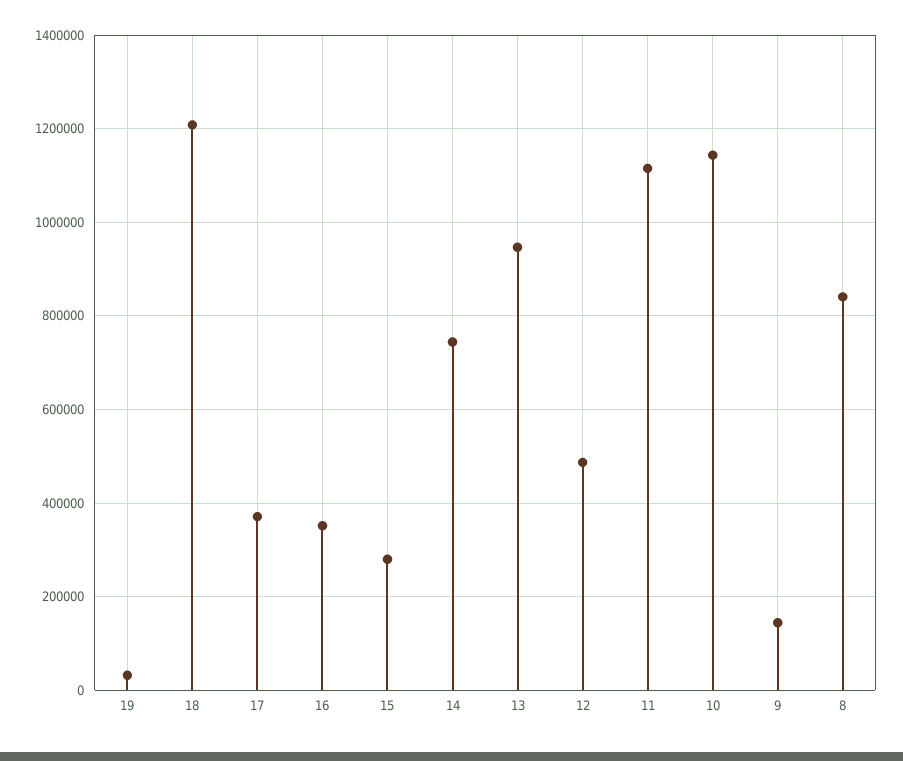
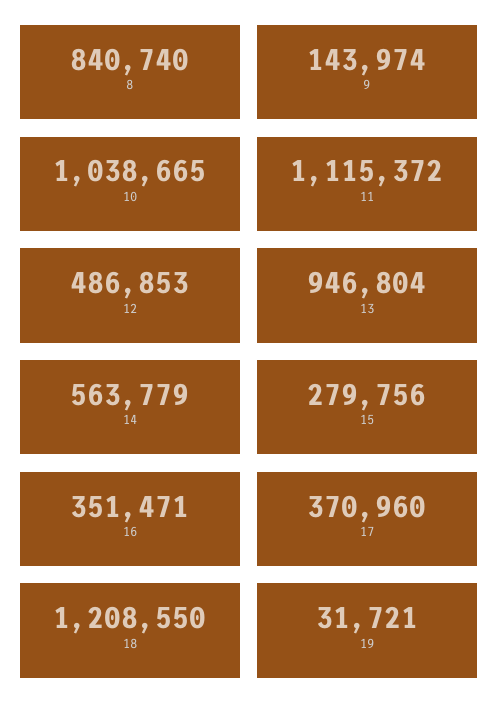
14: 740000 -> 563779
10: 1140000 -> 1038665

